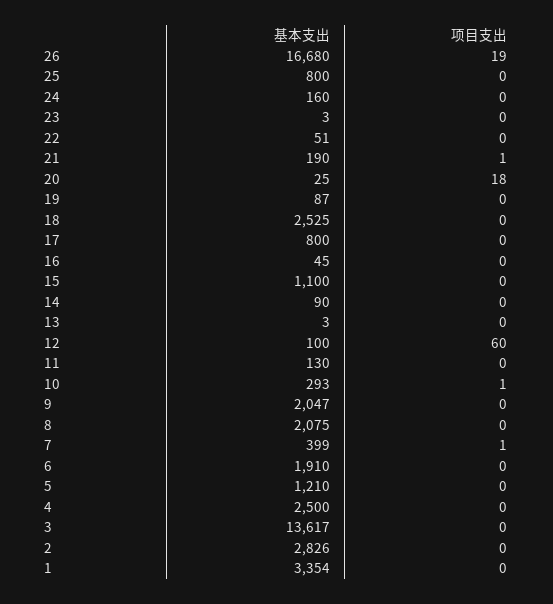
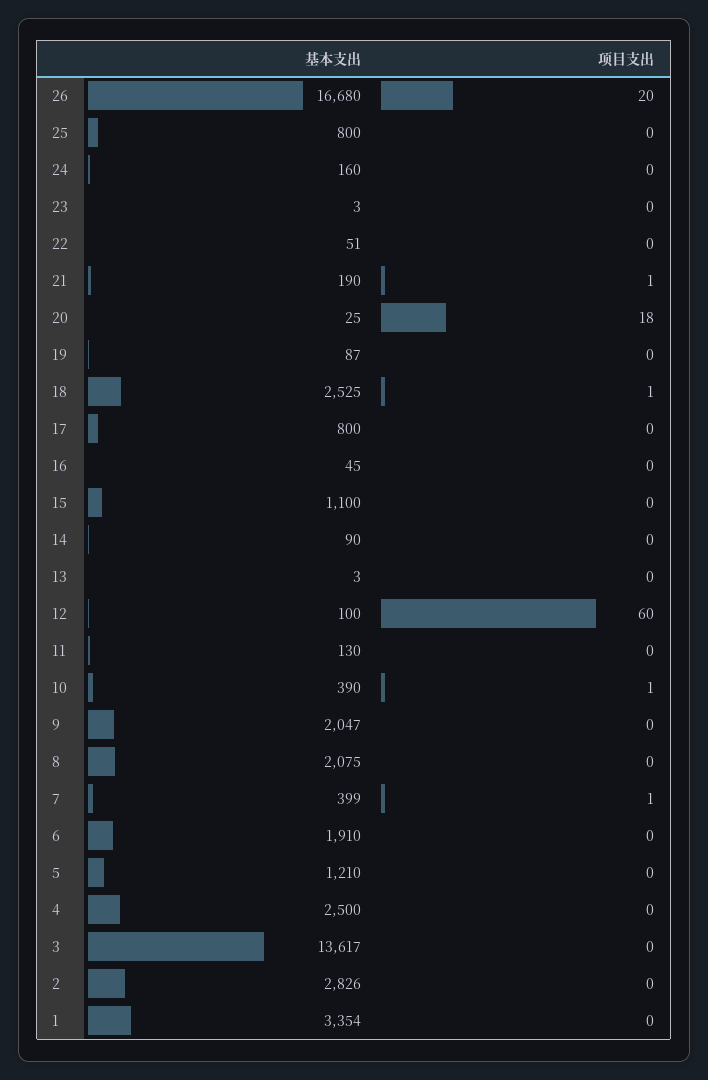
项目支出, 26: 19 -> 20
项目支出, 18: 0 -> 1
基本支出, 10: 293 -> 390

